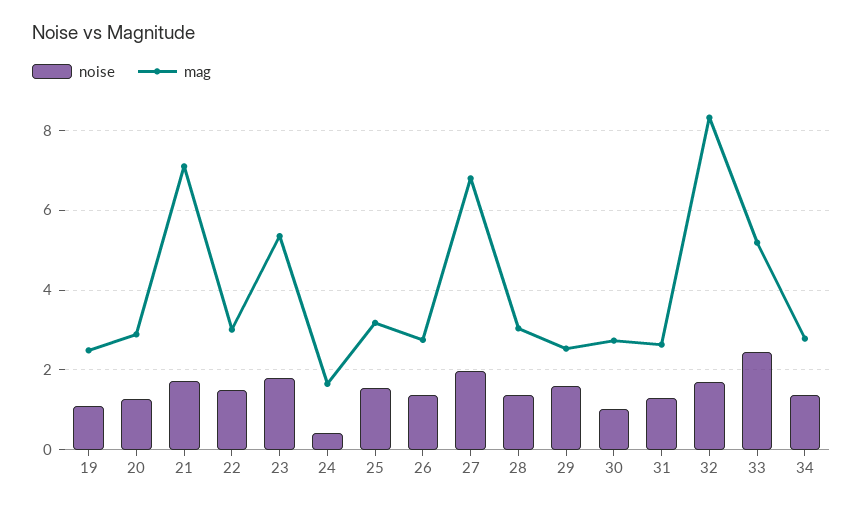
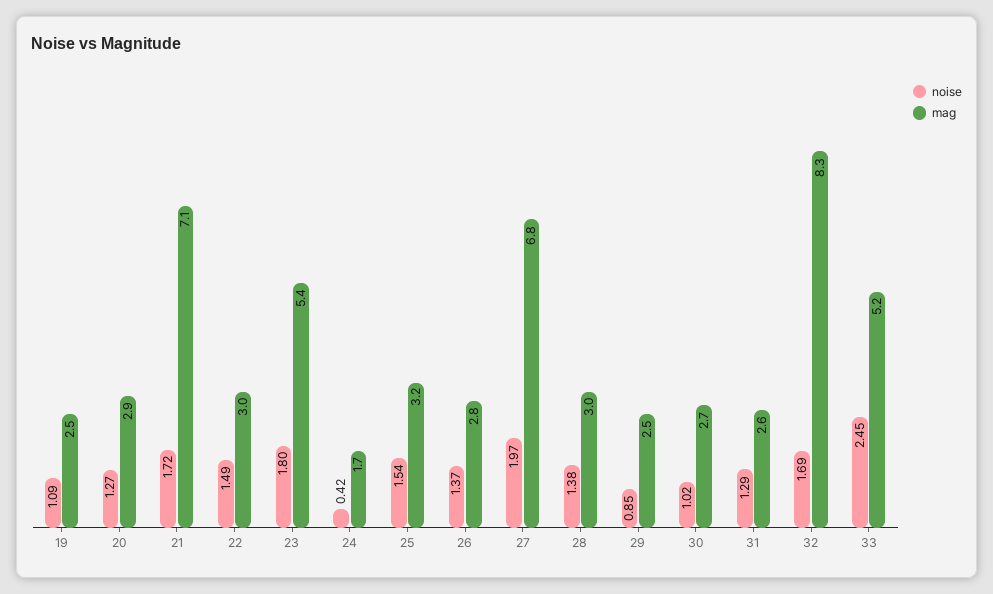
noise, 29: 1.6 -> 0.85
noise, 34: 1.4 -> none
mag, 34: 2.8 -> none

